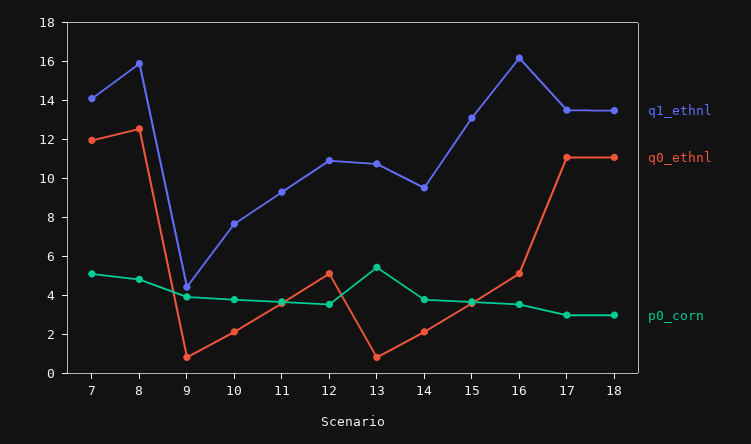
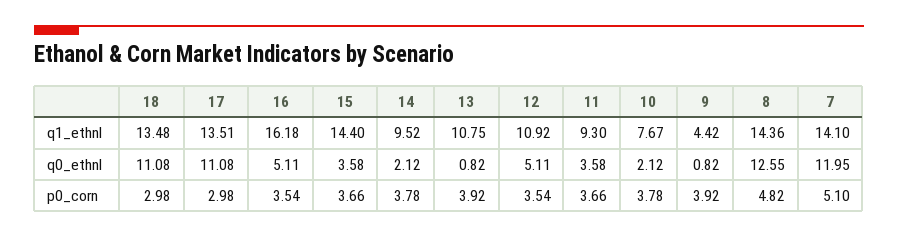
q1_ethnl, 8: 16 -> 14.36
p0_corn, 13: 5.5 -> 3.92
q1_ethnl, 15: 13 -> 14.4

